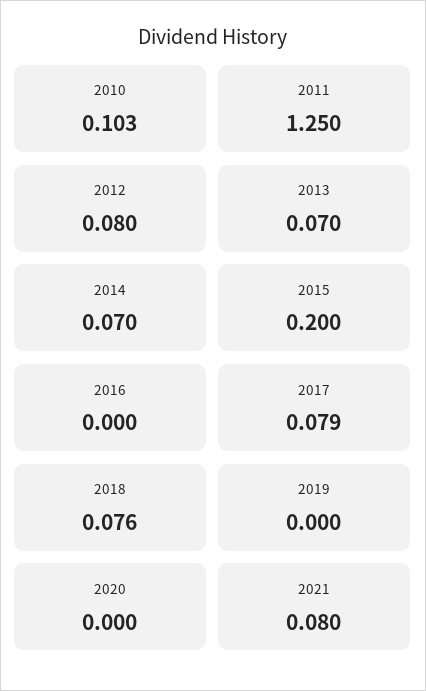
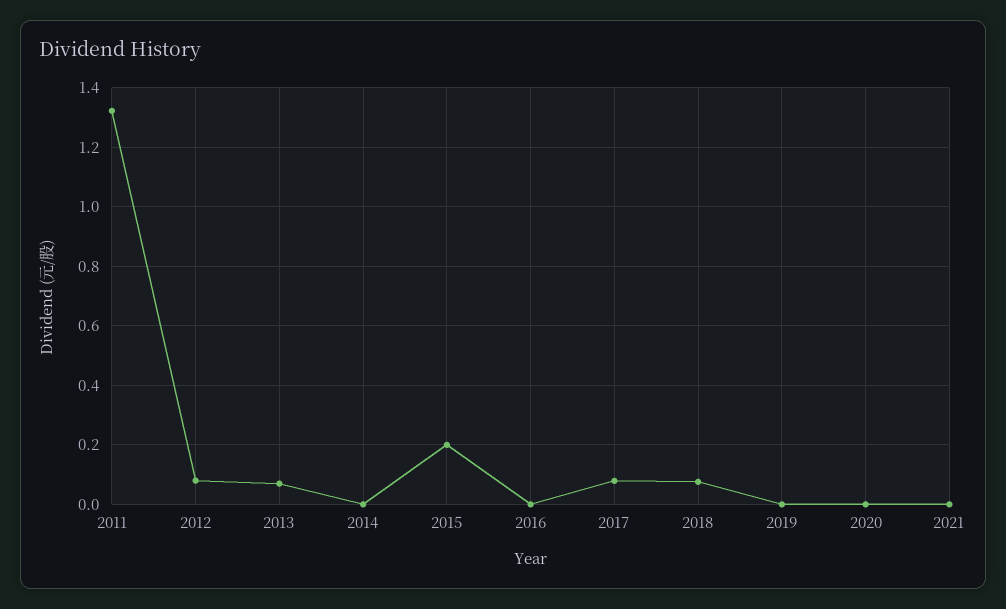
2010: 0.103 -> none
2011: 1.25 -> 1.325
2014: 0.07 -> 0
2021: 0.08 -> 0

